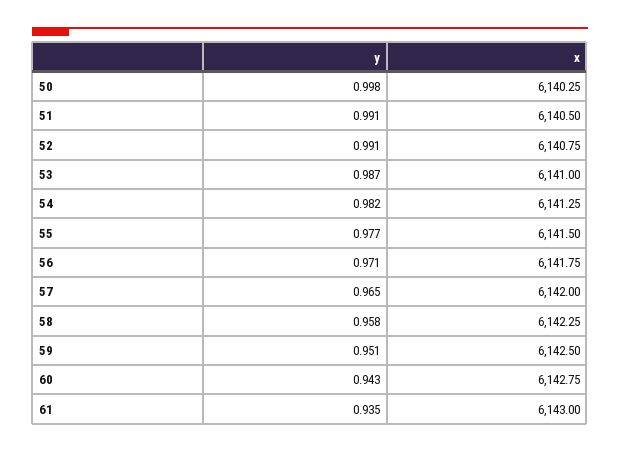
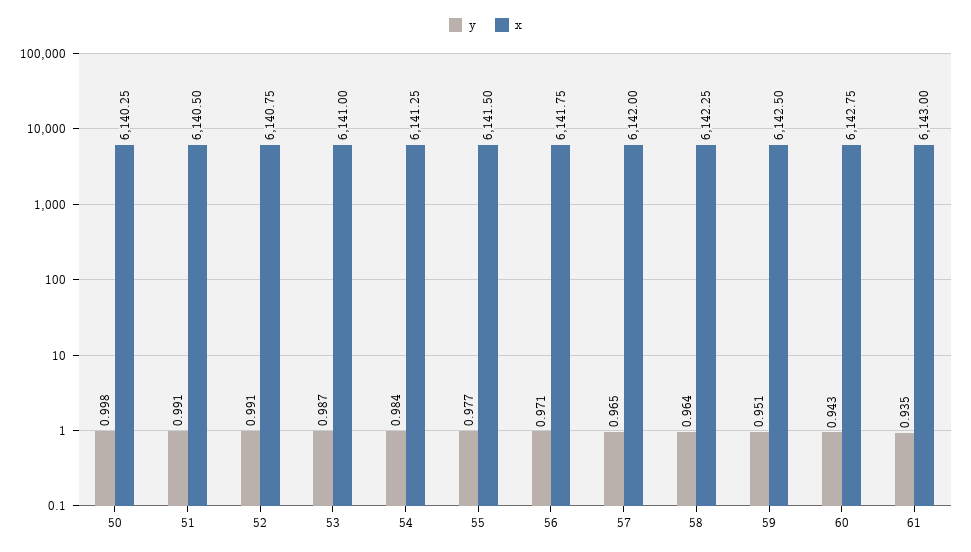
y, 54: 0.982 -> 0.984
y, 58: 0.958 -> 0.964

